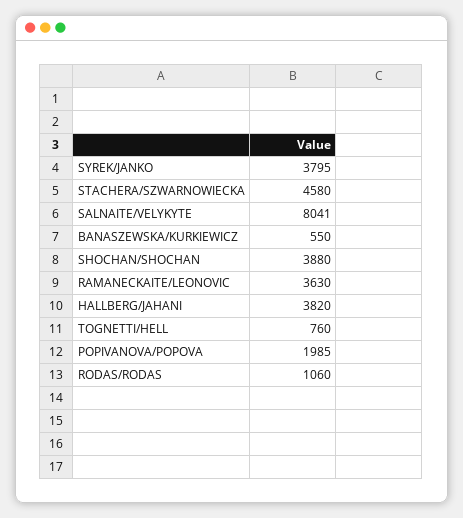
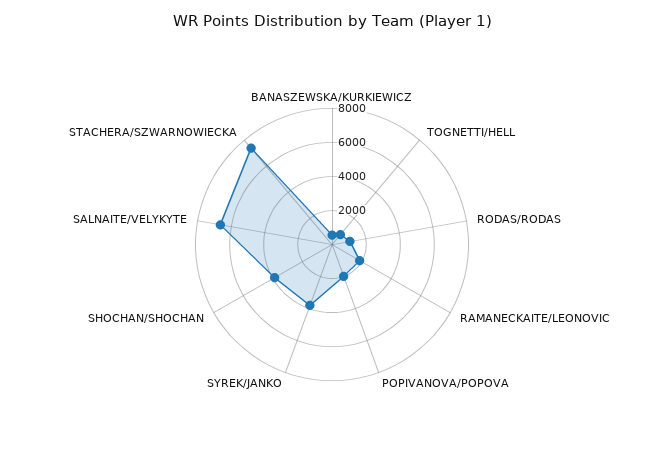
STACHERA/SZWARNOWIECKA: 4580 -> 7500
SALNAITE/VELYKYTE: 8041 -> 6500
RAMANECKAITE/LEONOVIC: 3630 -> 2000
HALLBERG/JAHANI: 3820 -> none

